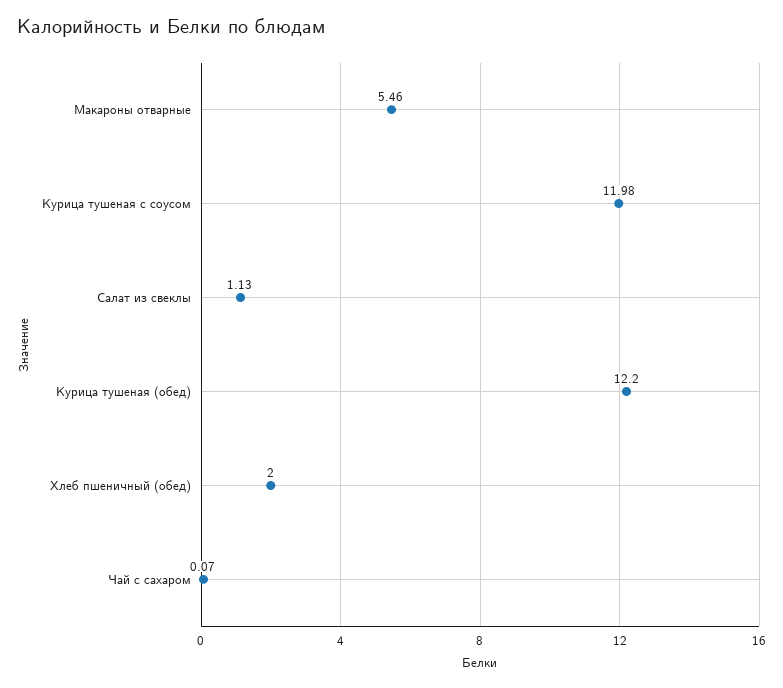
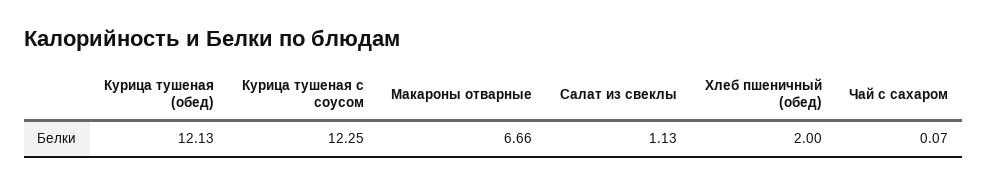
Макароны отварные: 5.46 -> 6.66
Курица тушеная с соусом: 11.98 -> 12.25
Курица тушеная (обед): 12.2 -> 12.13

